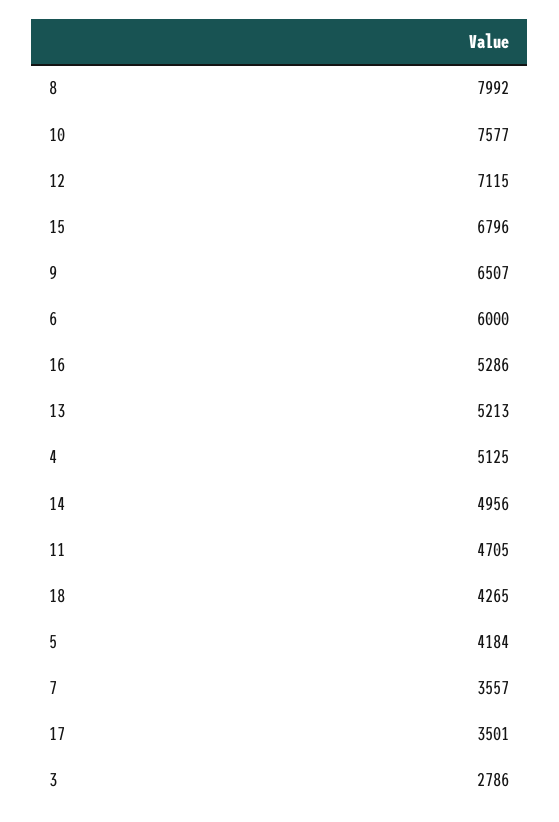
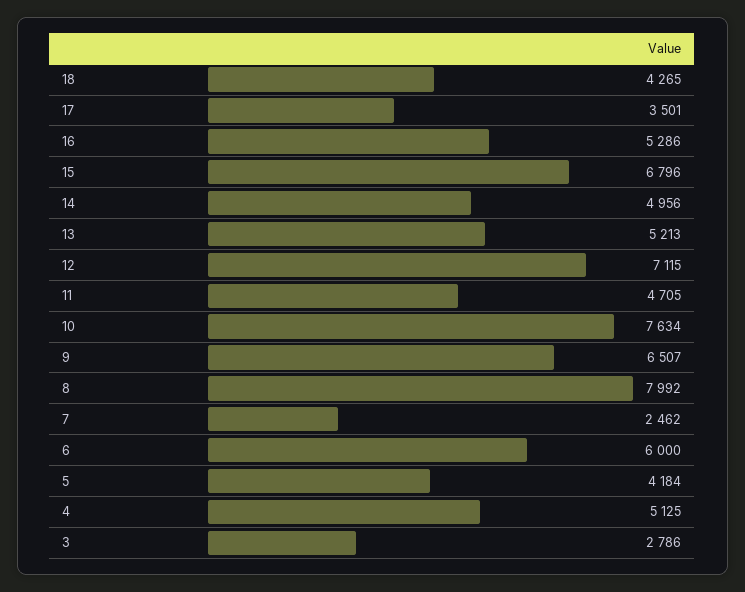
10: 7577 -> 7634
7: 3557 -> 2462

